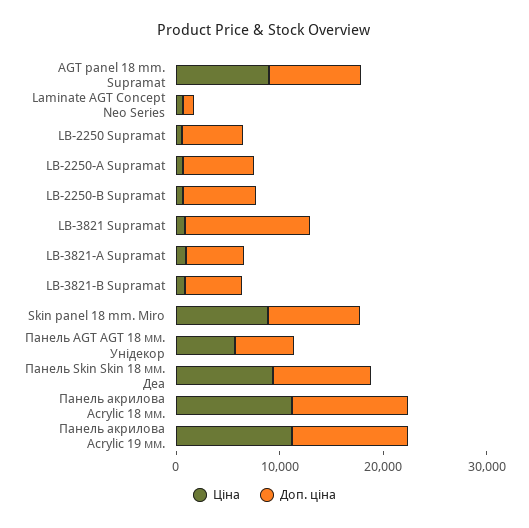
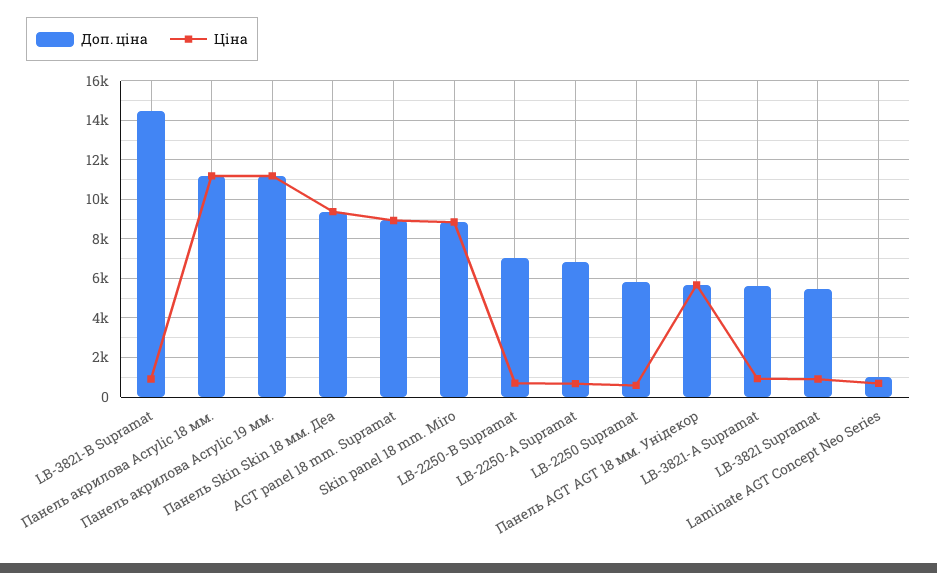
Доп. ціна, LB-3821 Supramat: 12000 -> 5500
Доп. ціна, LB-3821-В Supramat: 6000 -> 14500

